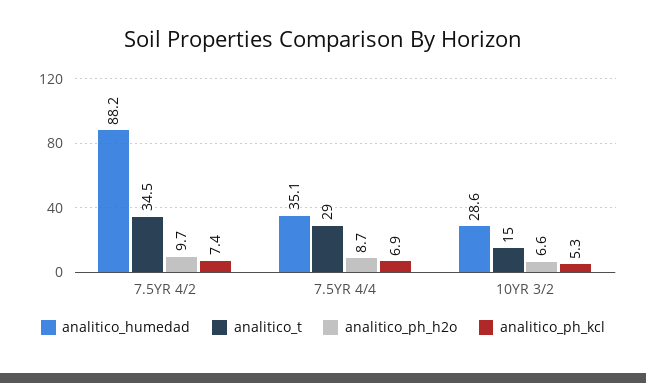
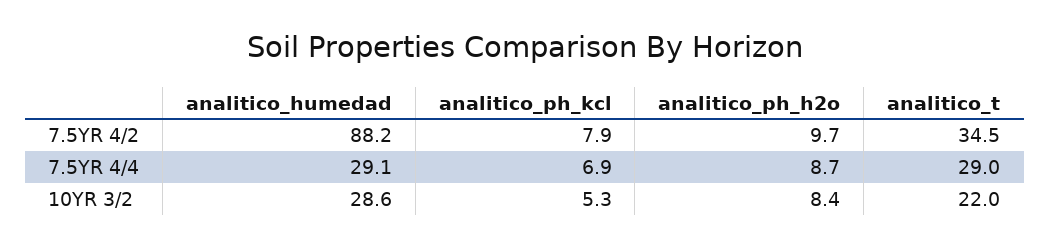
analitico_ph_kcl, 7.5YR 4/2: 7.4 -> 7.9
analitico_humedad, 7.5YR 4/4: 35.1 -> 29.1
analitico_t, 10YR 3/2: 15 -> 22
analitico_ph_h2o, 10YR 3/2: 6.6 -> 8.4

